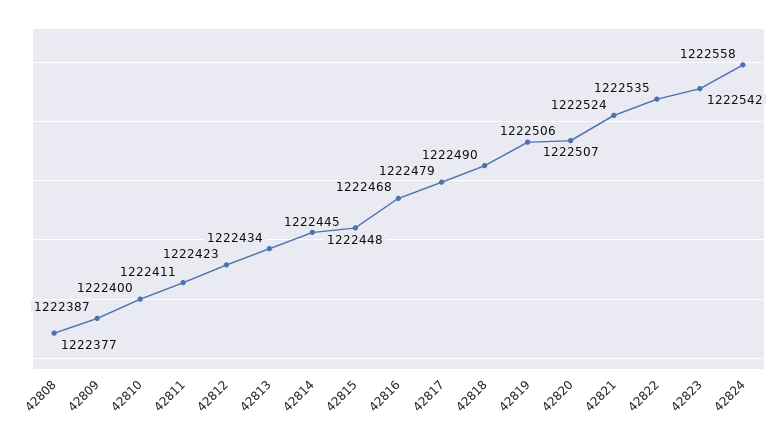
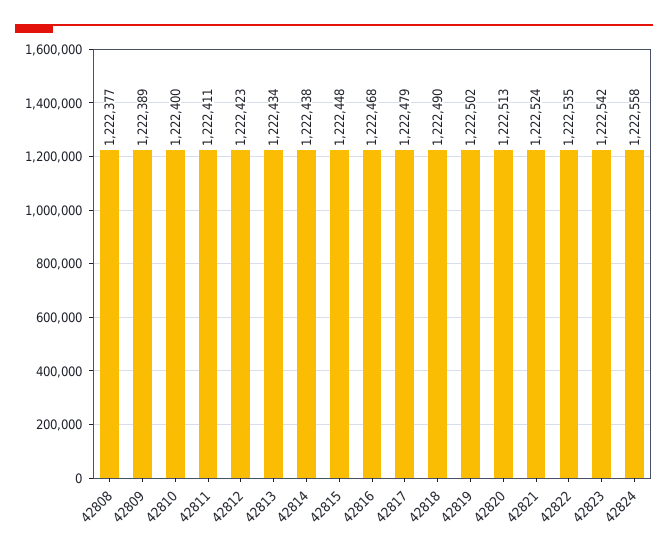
42809: 1222387 -> 1222389
42814: 1222445 -> 1222438
42819: 1222506 -> 1222502
42820: 1222507 -> 1222513

